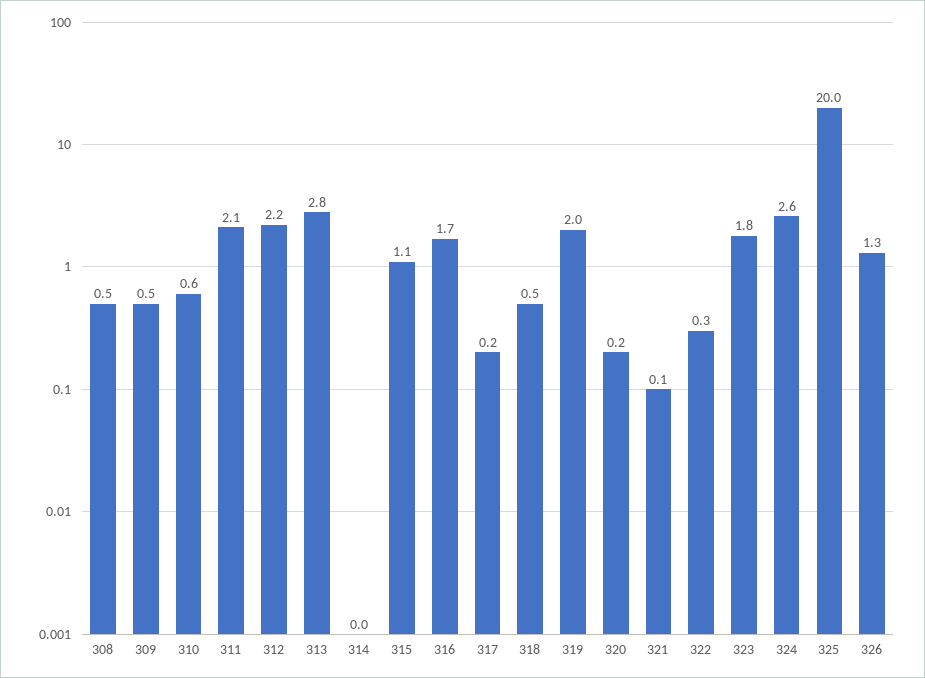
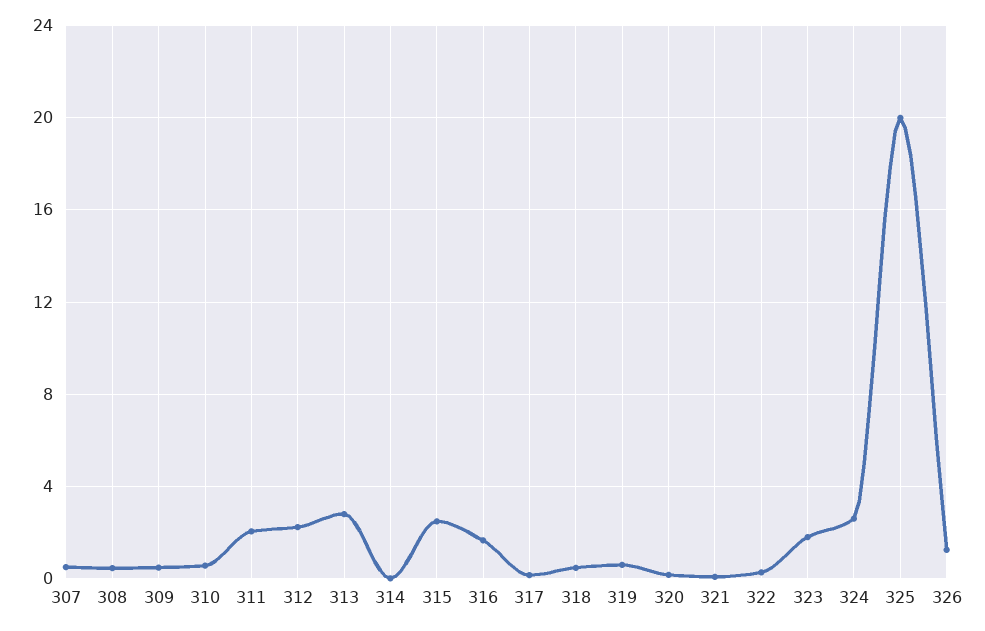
315: 1.1 -> 2.5
319: 2 -> 0.5
307: none -> 0.5

